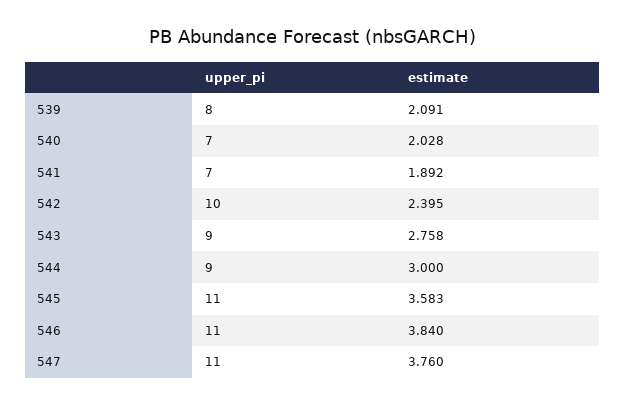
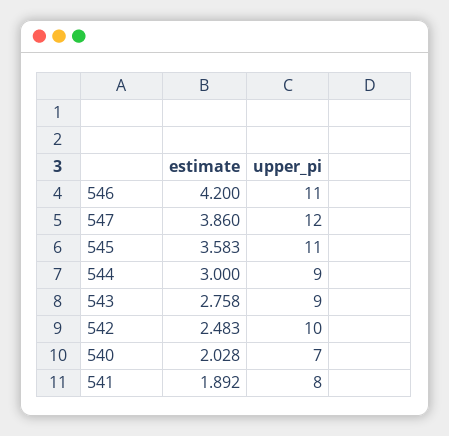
upper_pi, 539: 8 -> none
estimate, 539: 2.091 -> none
upper_pi, 541: 7 -> 8
estimate, 542: 2.395 -> 2.483
estimate, 546: 3.84 -> 4.2
upper_pi, 547: 11 -> 12
estimate, 547: 3.76 -> 3.86

